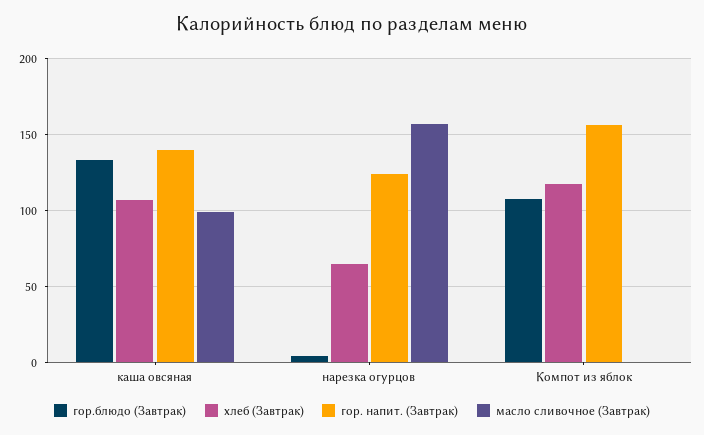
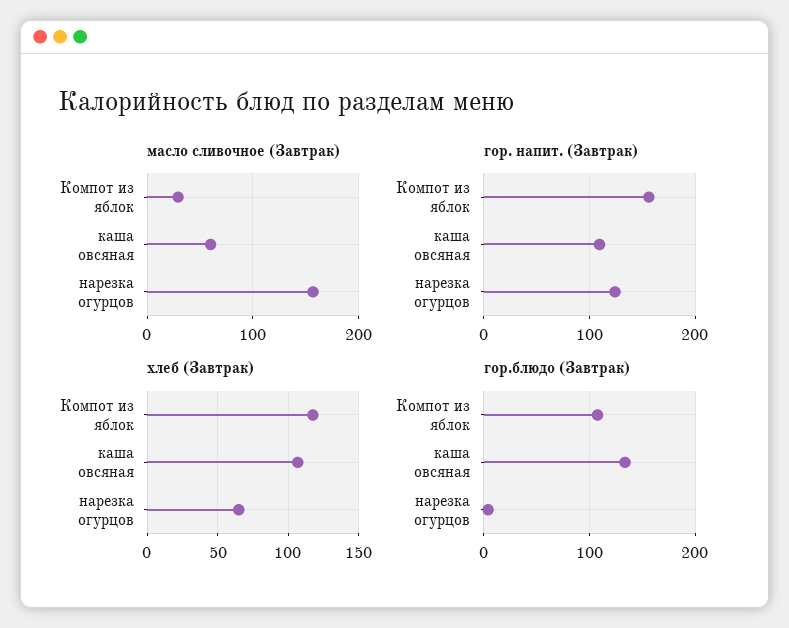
гор. напит. (Завтрак), каша овсяная: 140 -> 110
масло сливочное (Завтрак), каша овсяная: 100 -> 60
масло сливочное (Завтрак), Компот из яблок: 0 -> 30

